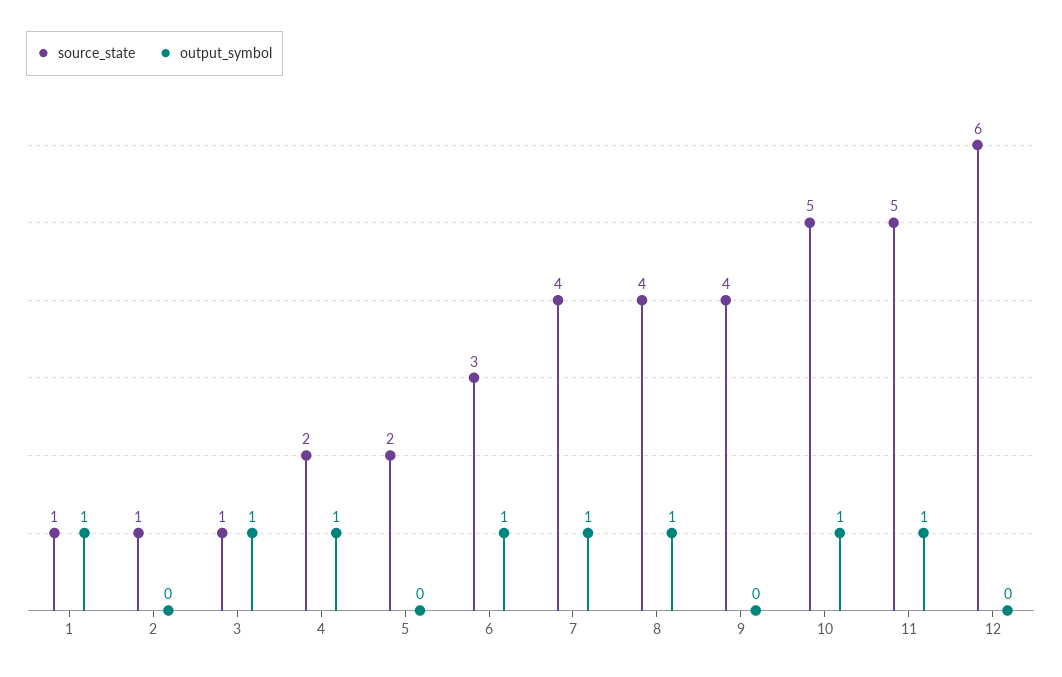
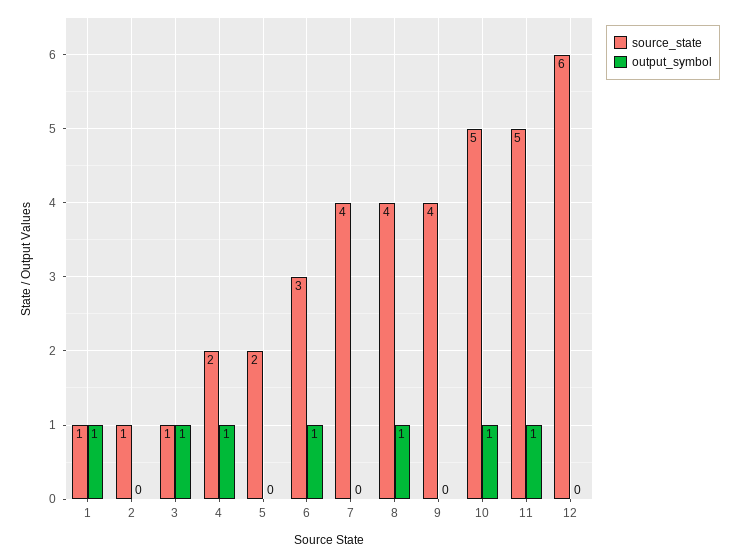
output_symbol, 7: 1 -> 0

